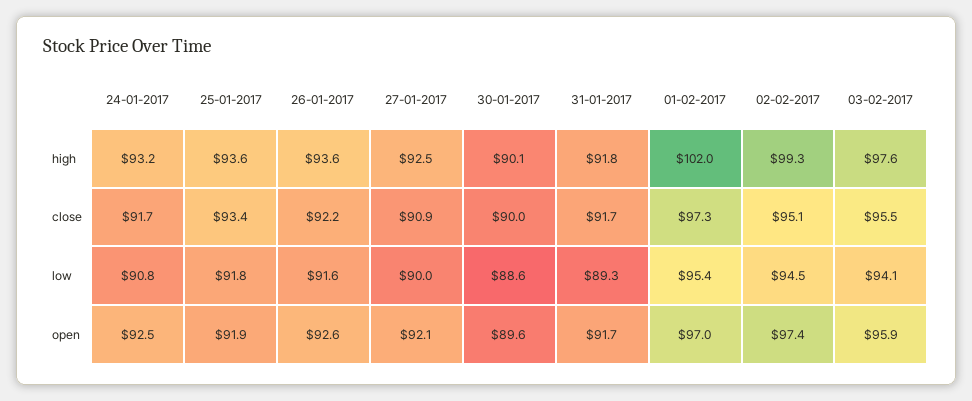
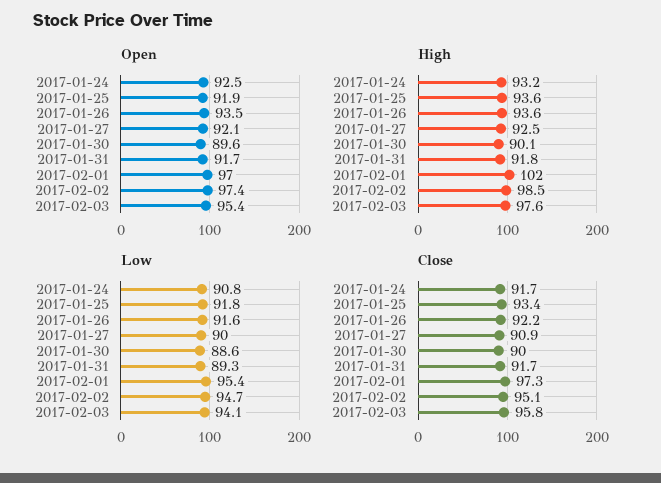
high, 02-02-2017: 99.3 -> 98.5
close, 03-02-2017: 95.5 -> 95.8
low, 02-02-2017: 94.5 -> 94.7
open, 26-01-2017: 92.6 -> 93.5
open, 03-02-2017: 95.9 -> 95.4

